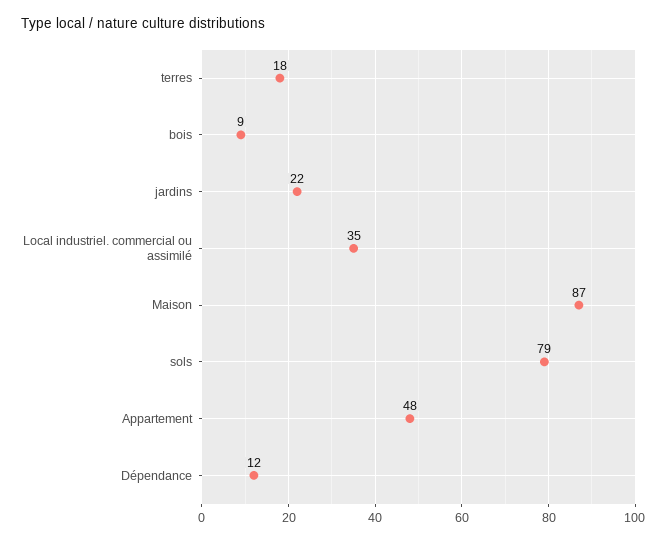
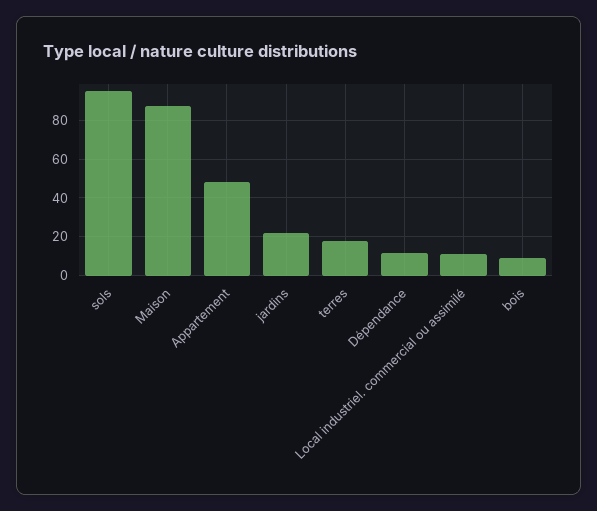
Local industriel. commercial ou assimilé: 35 -> 10
sols: 79 -> 95

